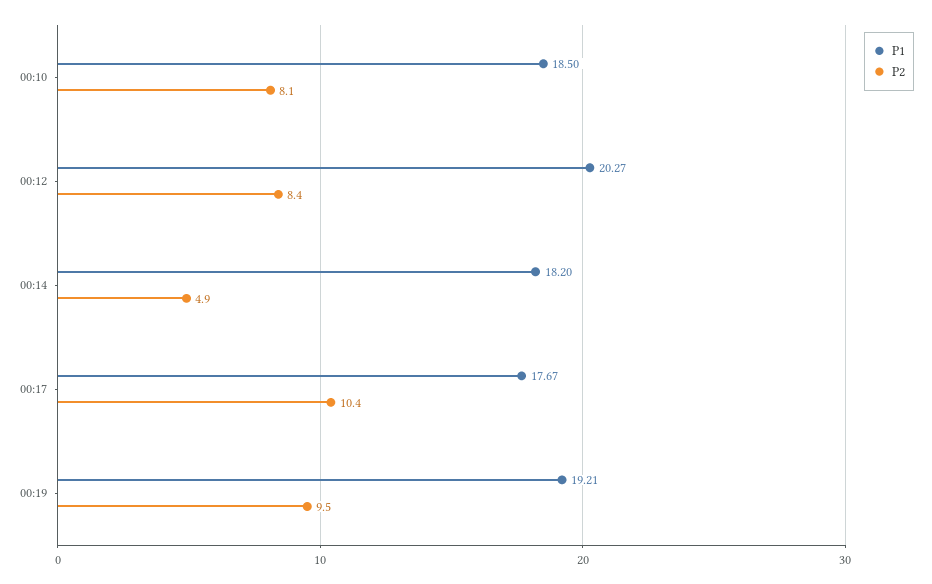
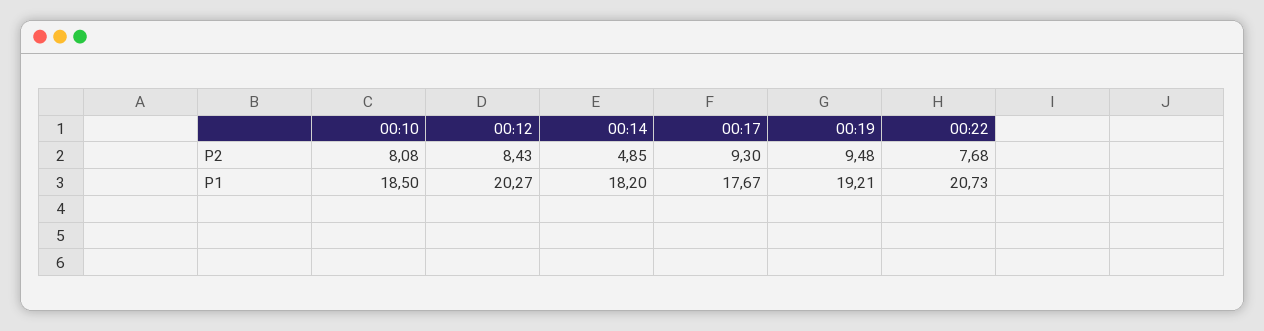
P2, 00:17: 10.4 -> 9.3
P2, 00:22: none -> 7.68
P1, 00:22: none -> 20.73

